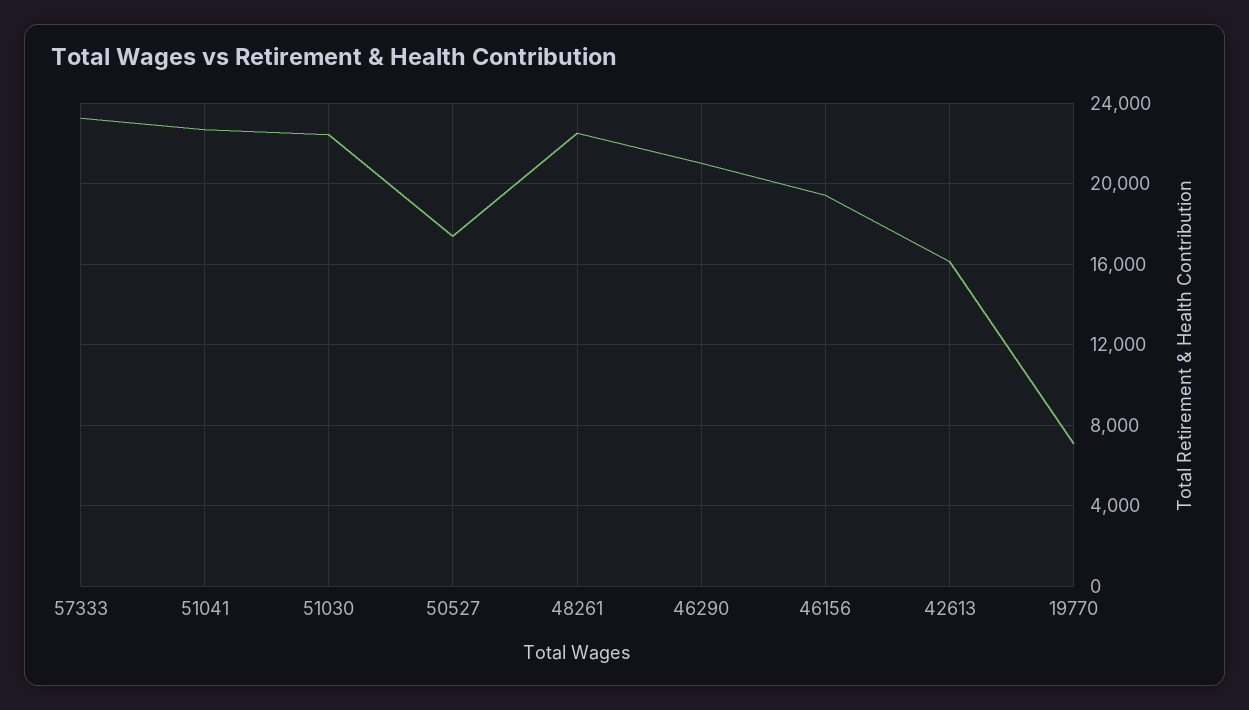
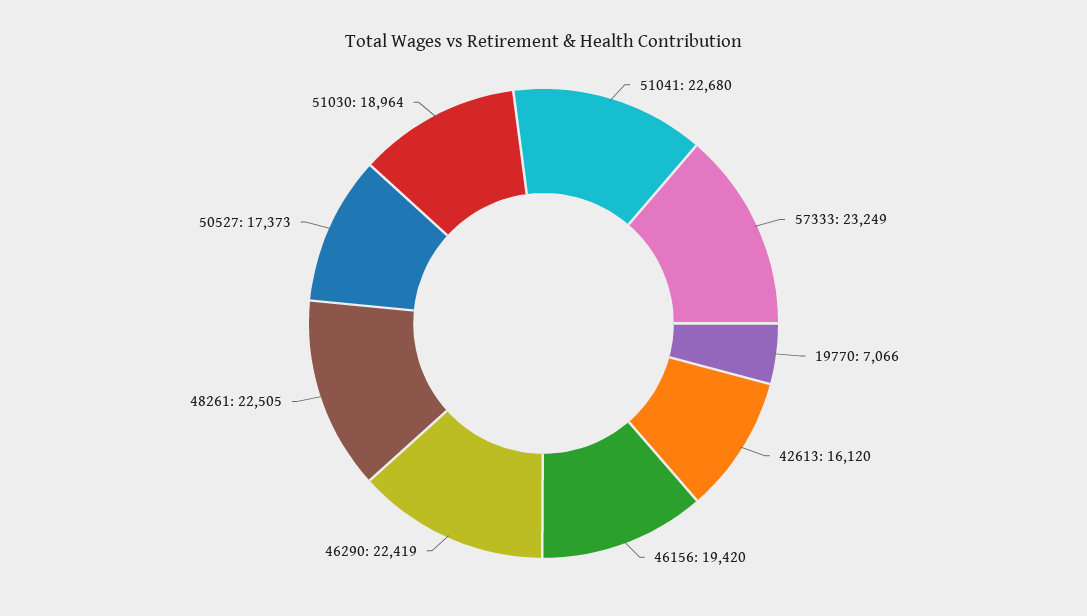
51030: 22500 -> 18964
46290: 21000 -> 22419

